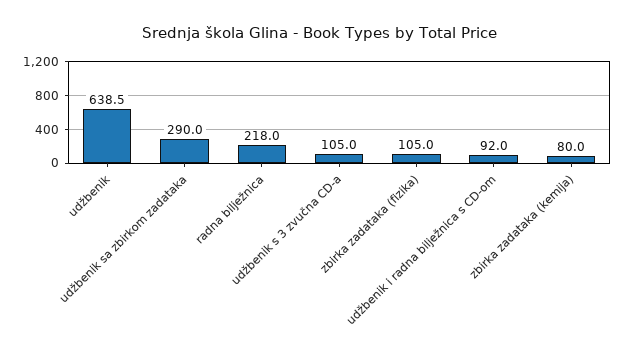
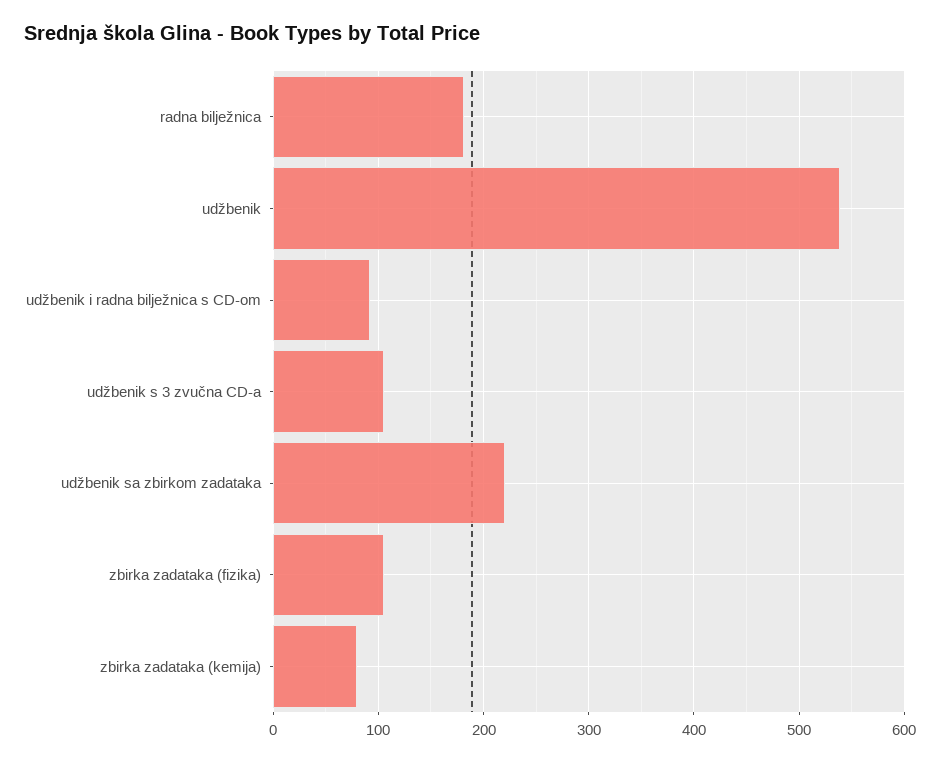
udžbenik: 638.5 -> 540
udžbenik sa zbirkom zadataka: 290 -> 220
radna bilježnica: 218 -> 180

